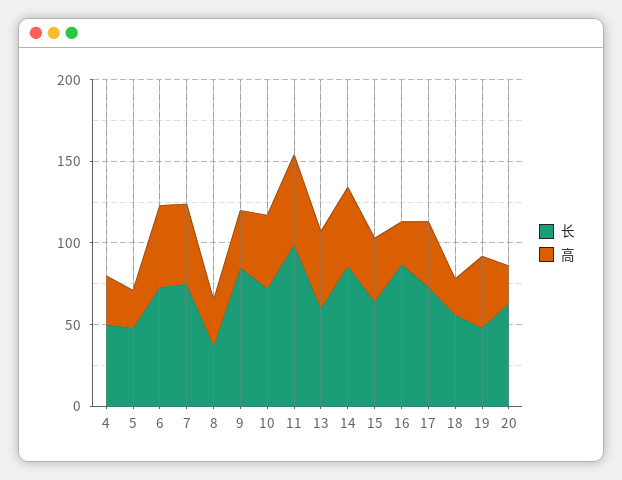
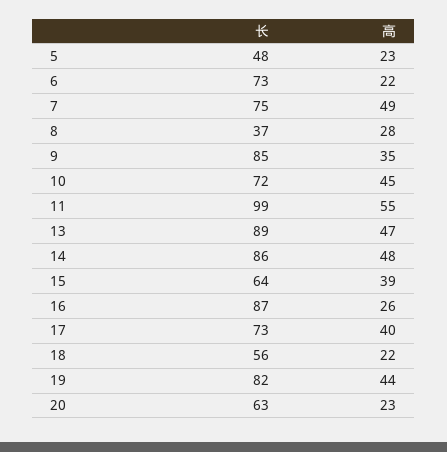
长, 4: 50 -> none
高, 4: 30 -> none
高, 6: 50 -> 22
长, 13: 60 -> 89
长, 19: 50 -> 82

